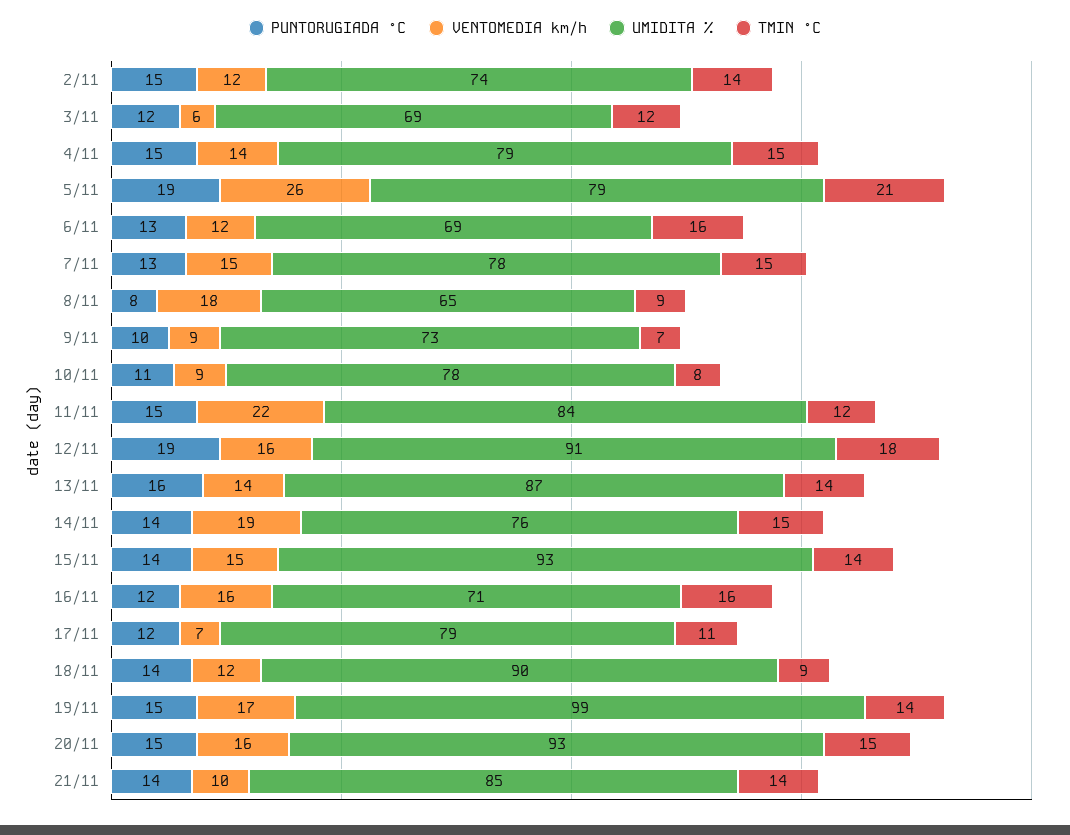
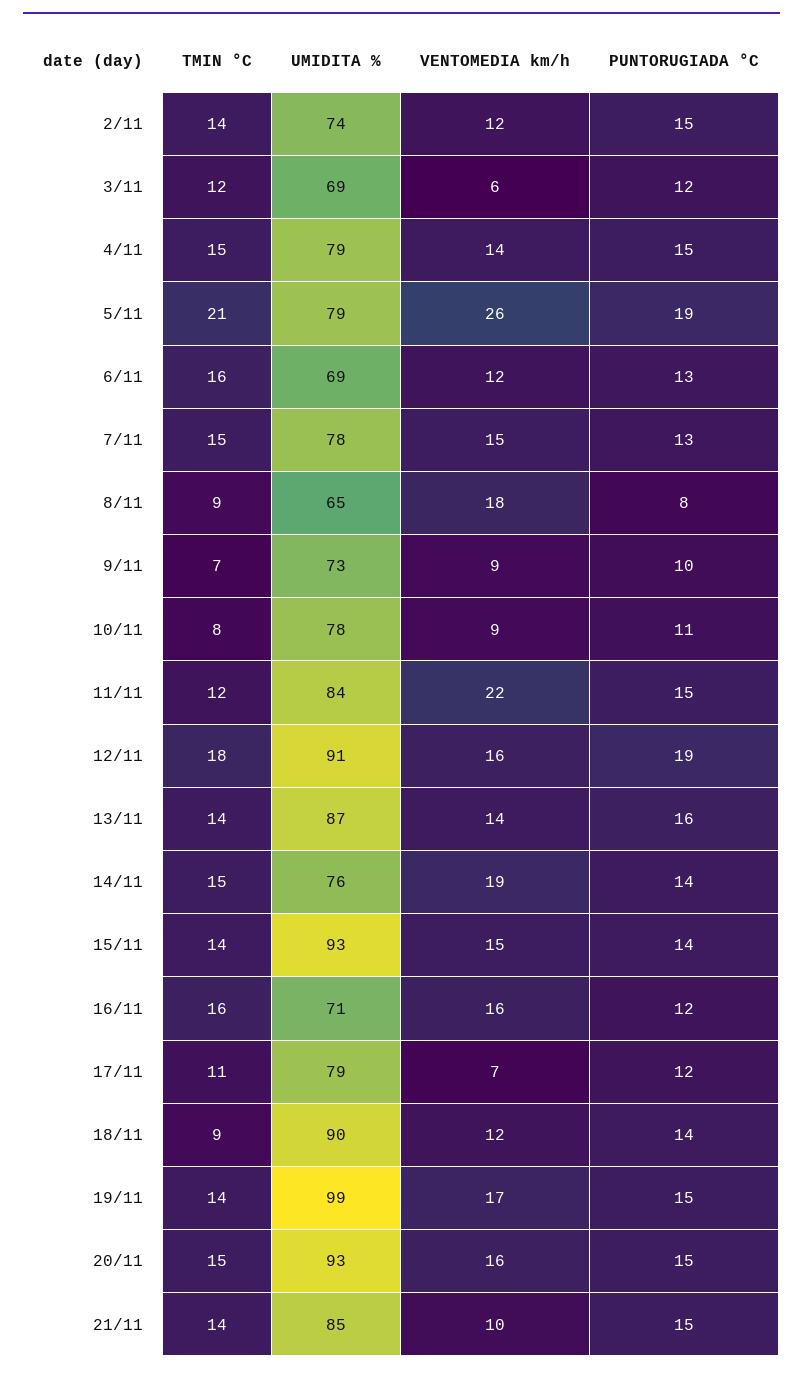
PUNTORUGIADA °C, 21/11: 14 -> 15

